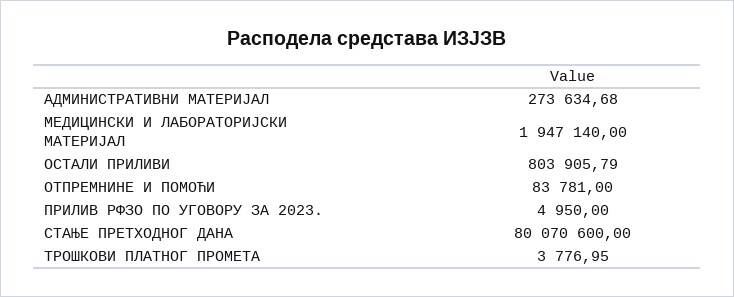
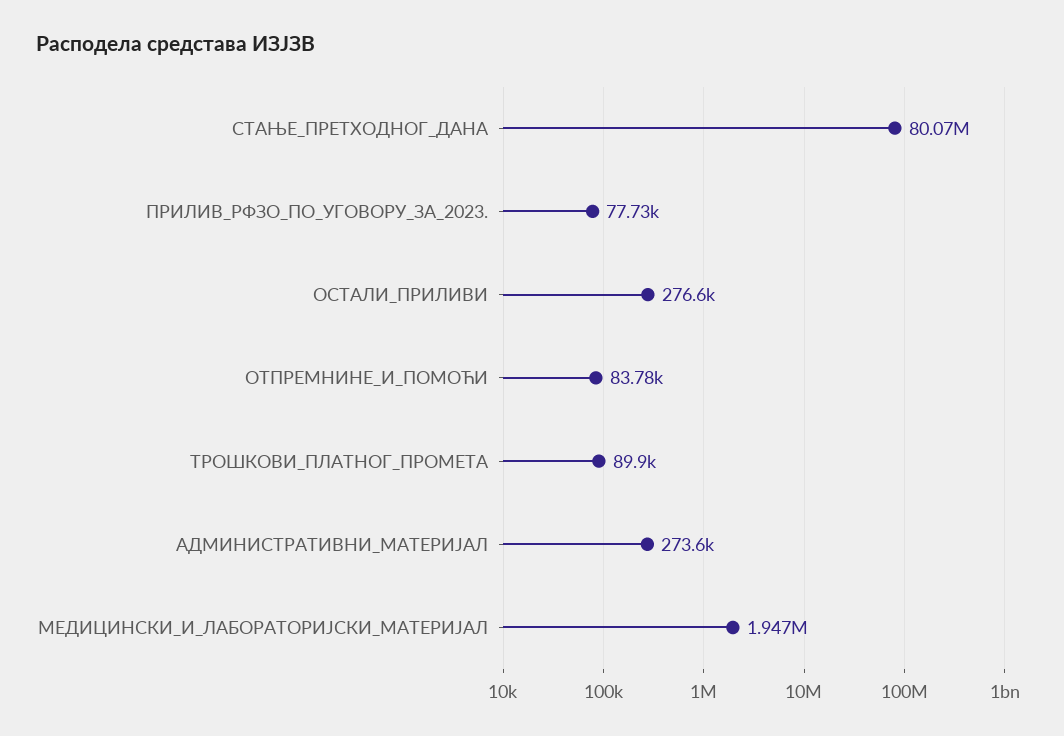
ОСТАЛИ ПРИЛИВИ: 803905.79 -> 276600
ПРИЛИВ РФЗО ПО УГОВОРУ ЗА 2023.: 4950 -> 77730
ТРОШКОВИ ПЛАТНОГ ПРОМЕТА: 3776.95 -> 89900

